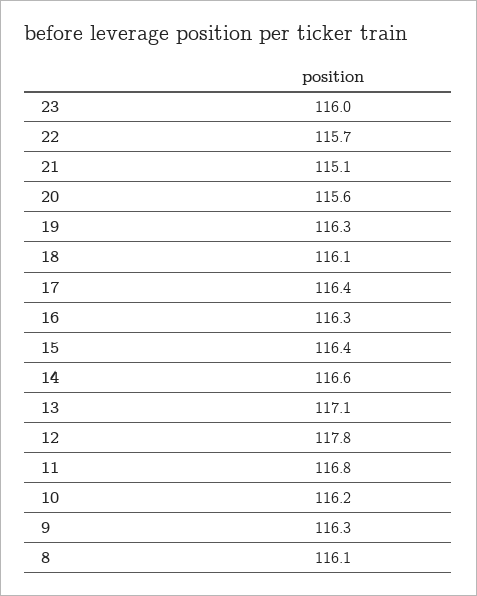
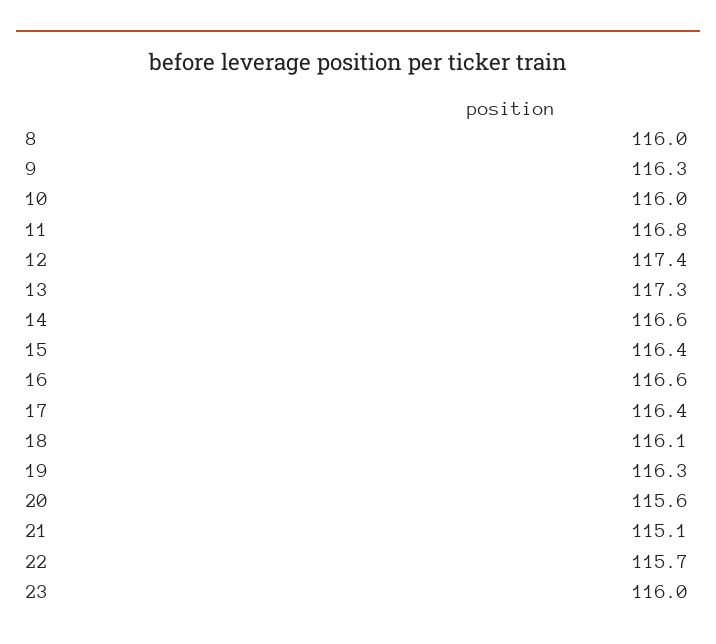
16: 116.3 -> 116.6
13: 117.1 -> 117.3
12: 117.8 -> 117.4
10: 116.2 -> 116
8: 116.1 -> 116

